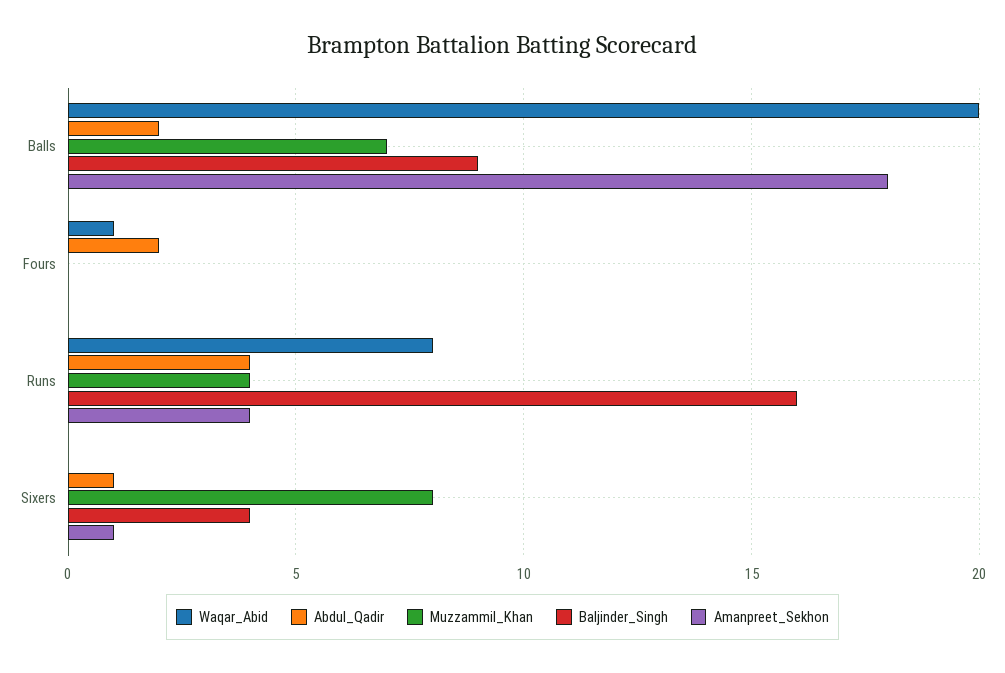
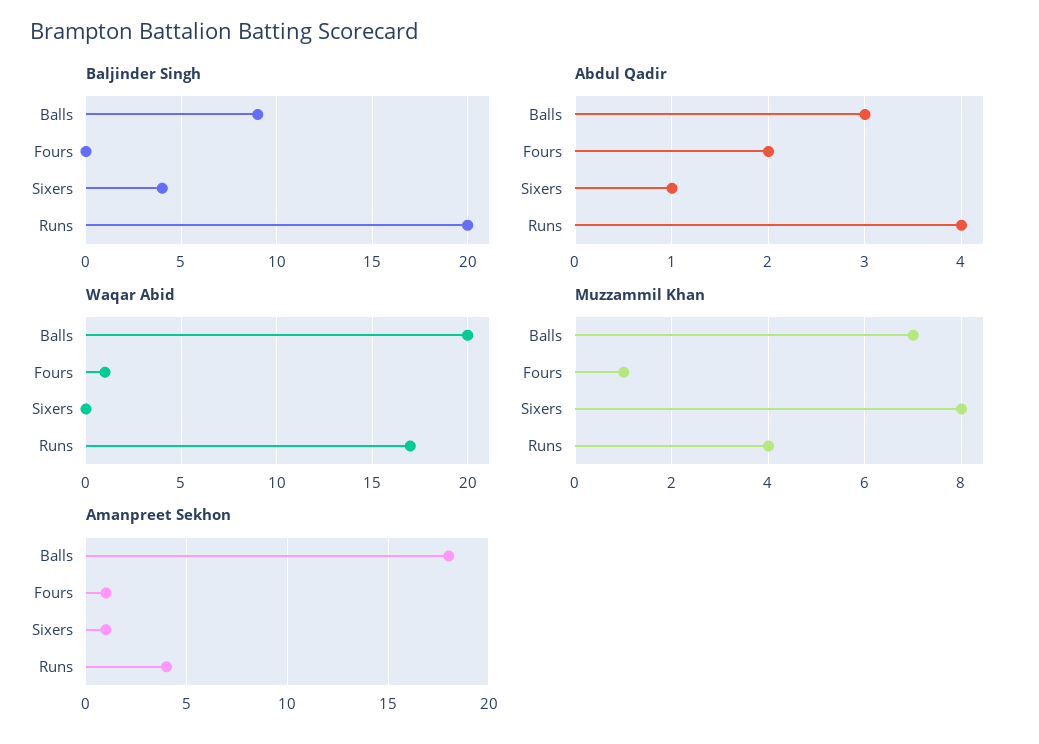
Abdul_Qadir, Balls: 2 -> 3
Muzzammil_Khan, Fours: 0 -> 1
Amanpreet_Sekhon, Fours: 0 -> 1
Waqar_Abid, Runs: 8 -> 17
Baljinder_Singh, Runs: 16 -> 20

